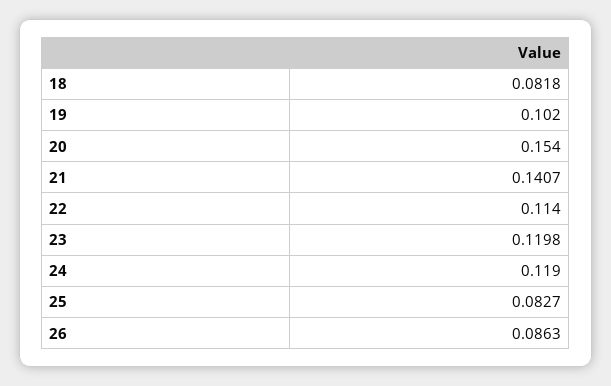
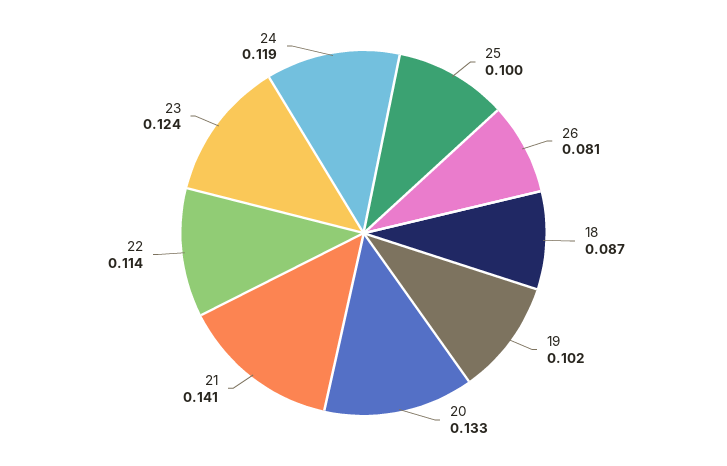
18: 0.0818 -> 0.087
20: 0.154 -> 0.133
23: 0.1198 -> 0.124
25: 0.0827 -> 0.1
26: 0.0863 -> 0.081

